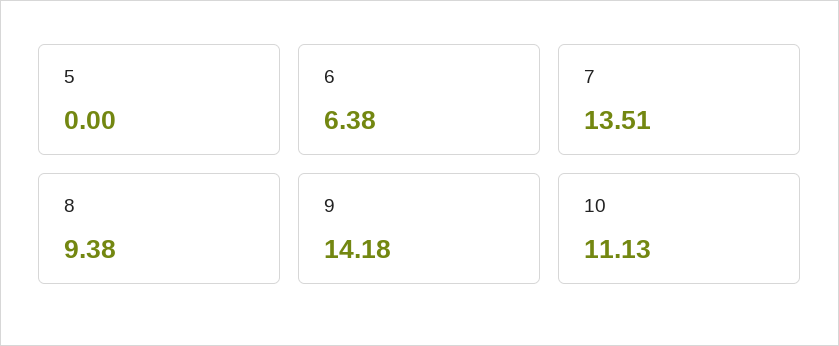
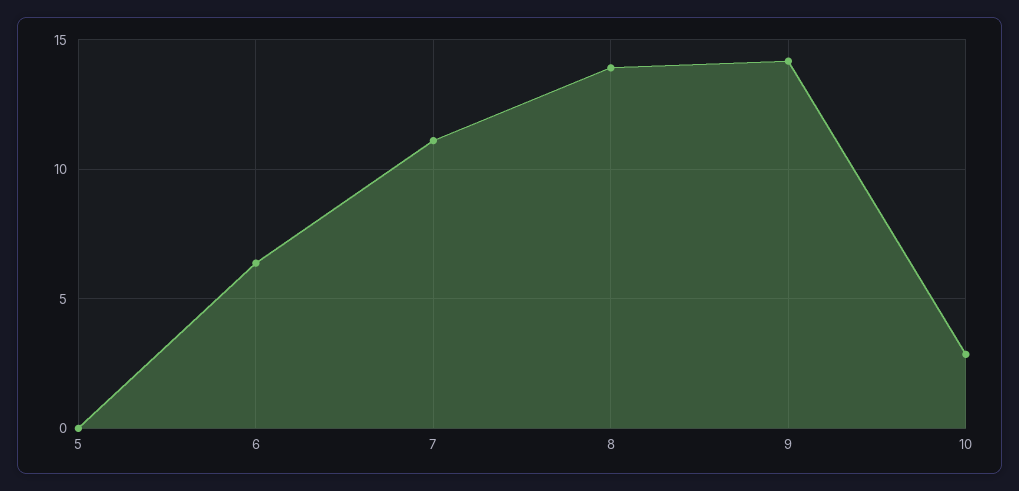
7: 13.51 -> 11
8: 9.38 -> 14
10: 11.13 -> 3

